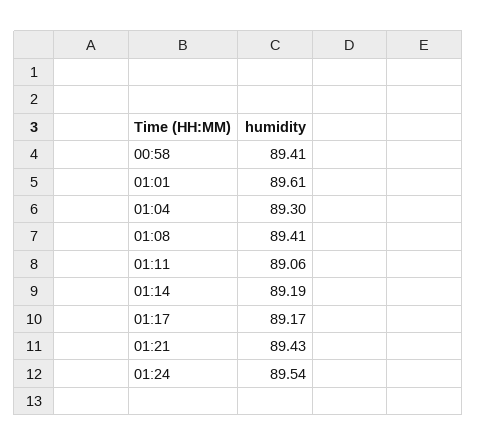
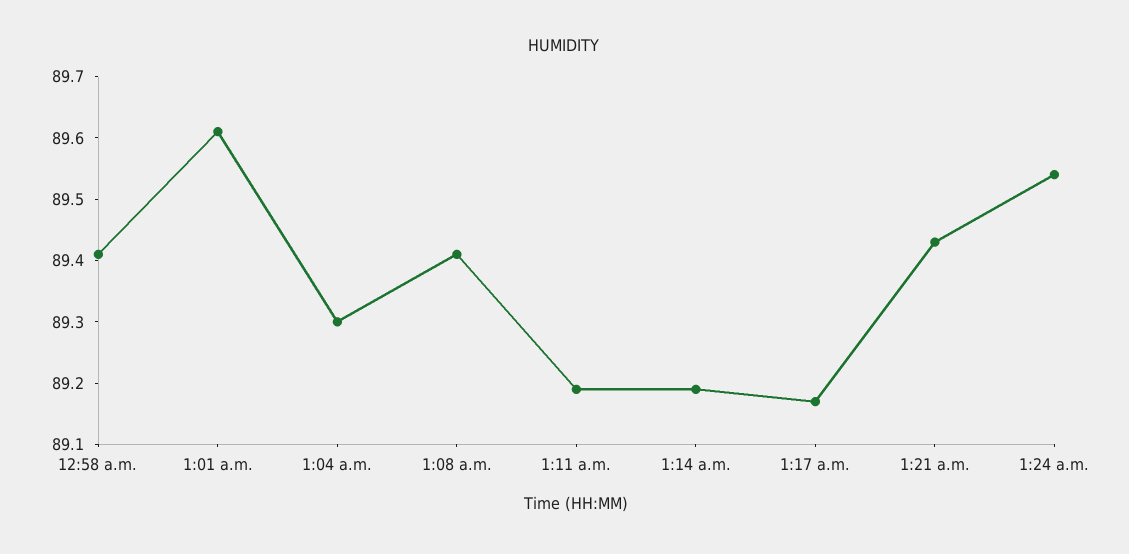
01:11: 89.06 -> 89.2

